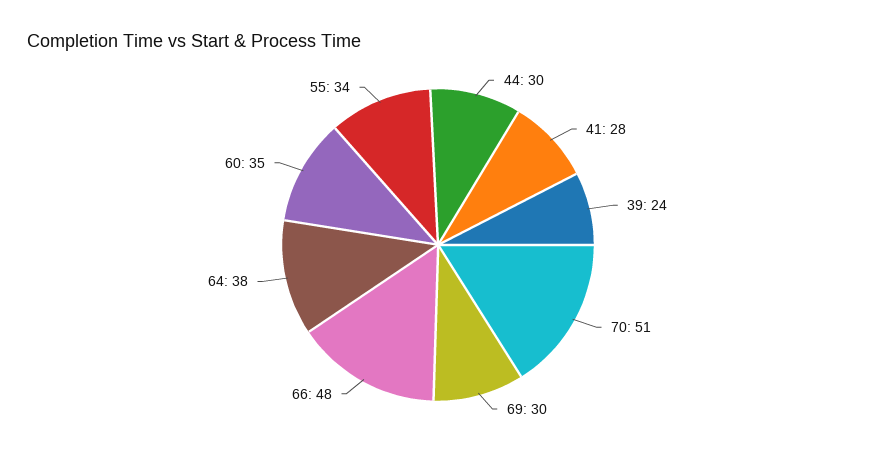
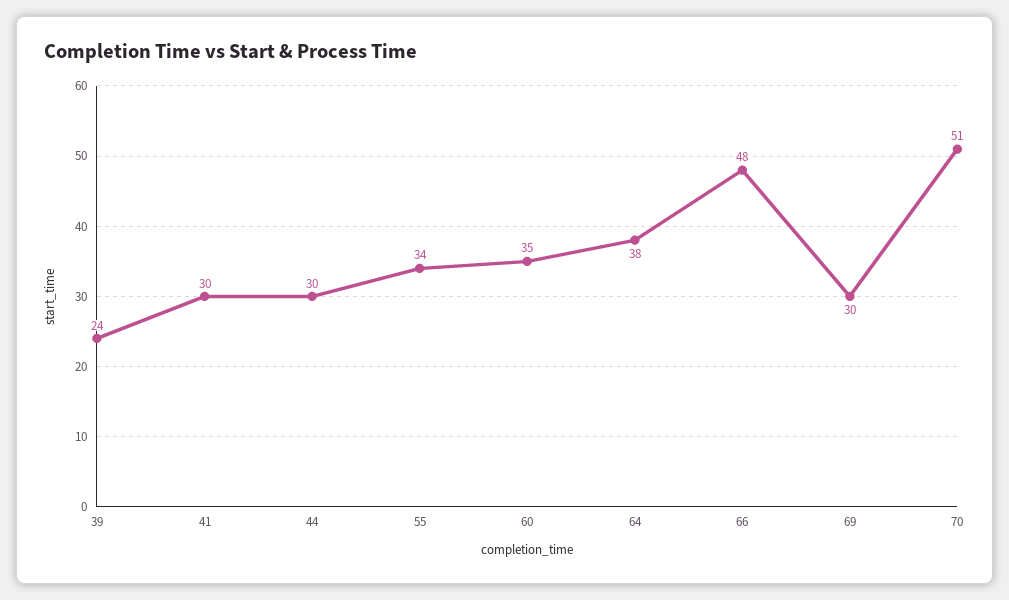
41: 28 -> 30

